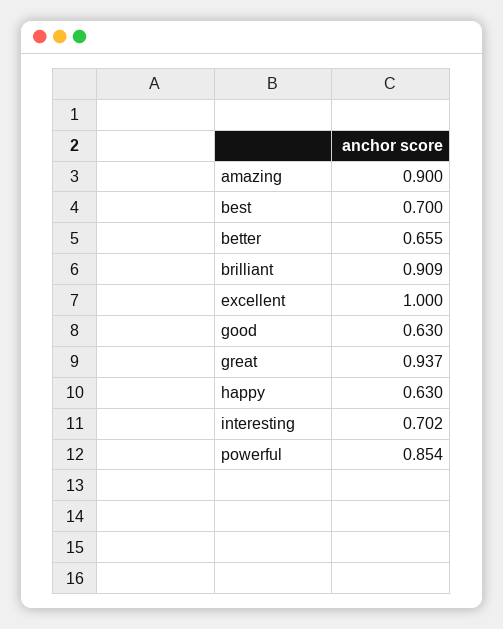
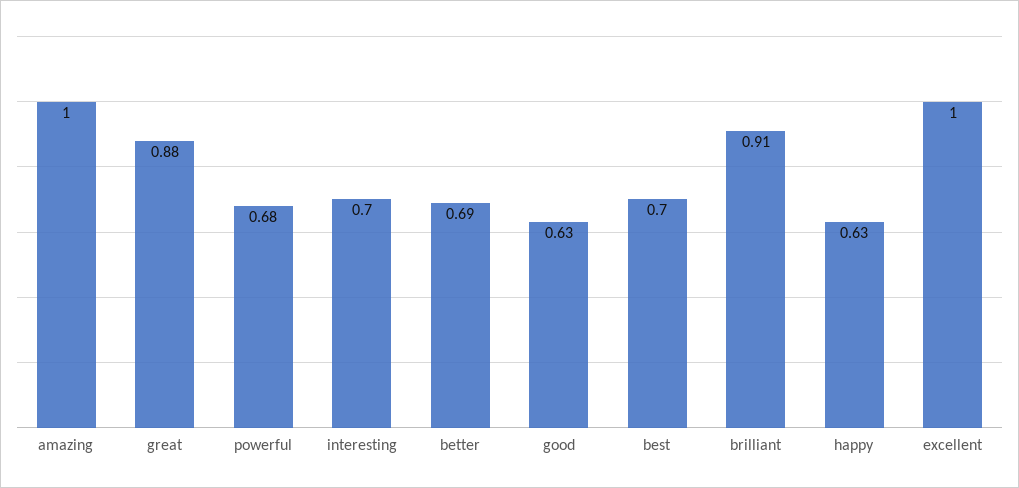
amazing: 0.9 -> 1
better: 0.655 -> 0.69
great: 0.937 -> 0.88
powerful: 0.854 -> 0.68

